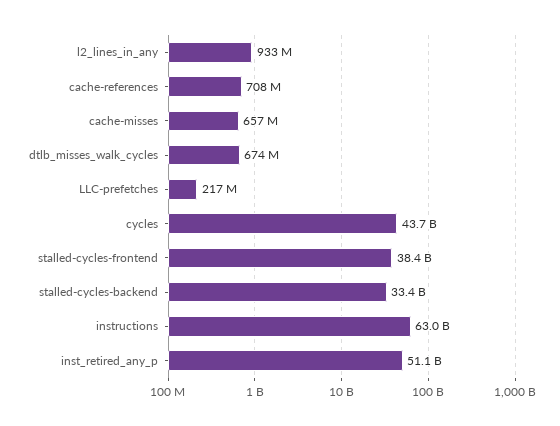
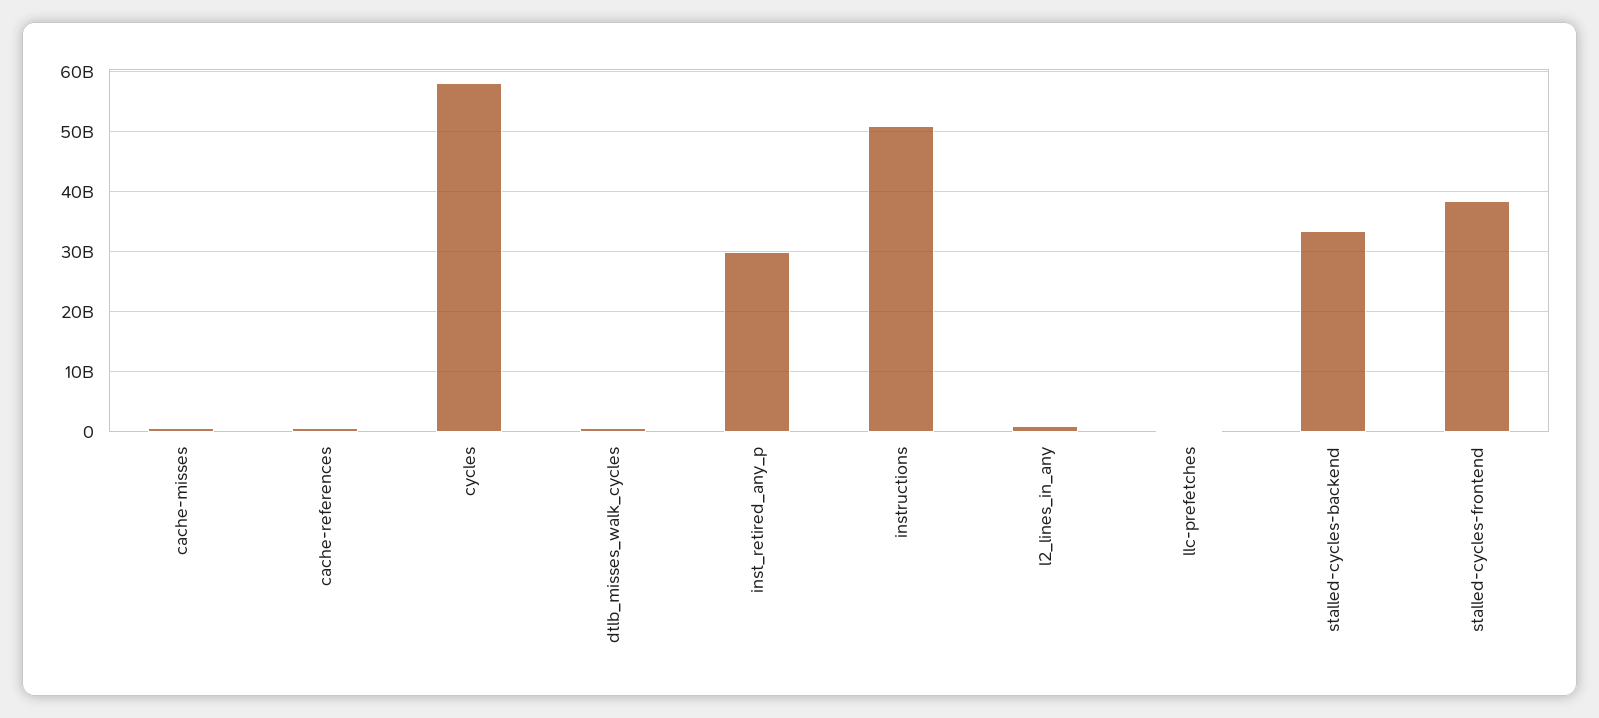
cycles: 43700000000 -> 58000000000
instructions: 63000000000 -> 51000000000
inst_retired_any_p: 51100000000 -> 30000000000

